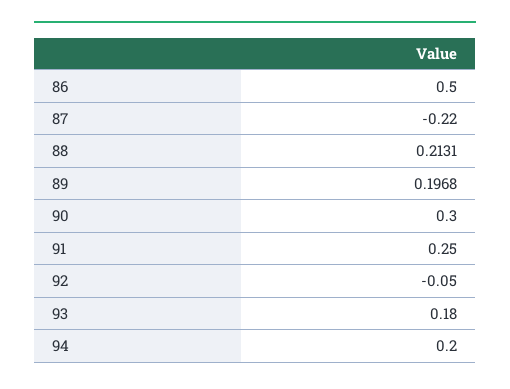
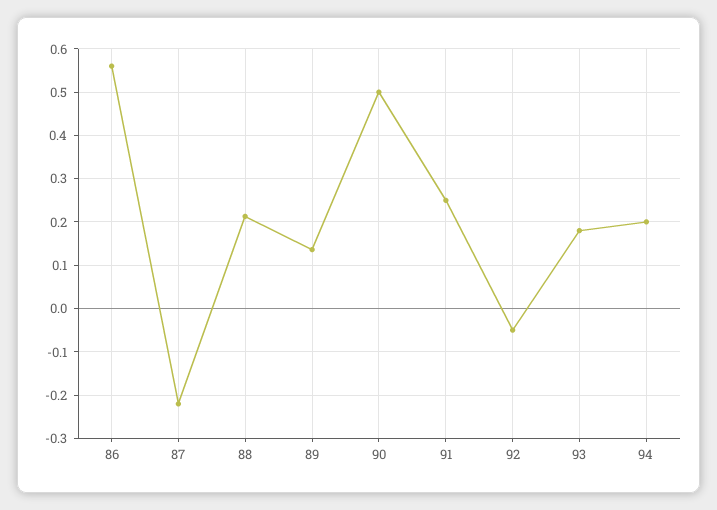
86: 0.5 -> 0.56
89: 0.1968 -> 0.14
90: 0.3 -> 0.5

